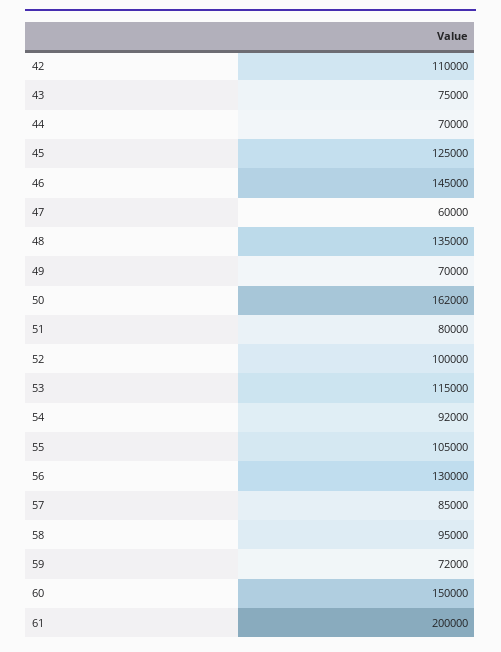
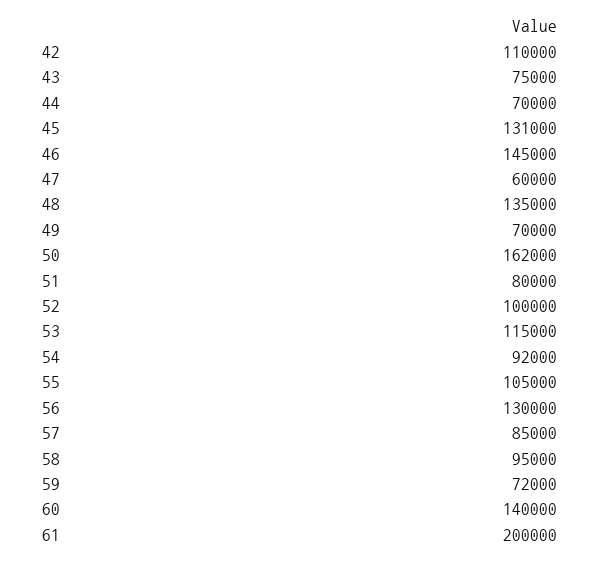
45: 125000 -> 131000
60: 150000 -> 140000

